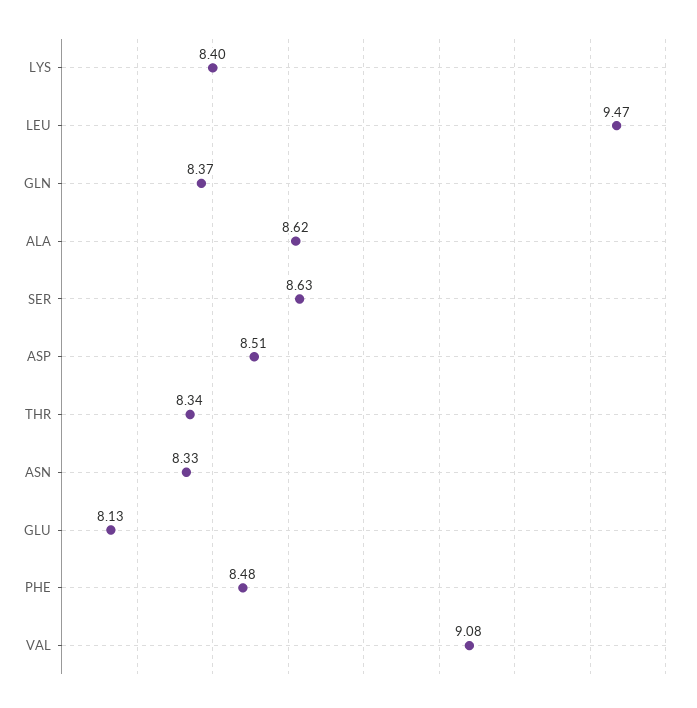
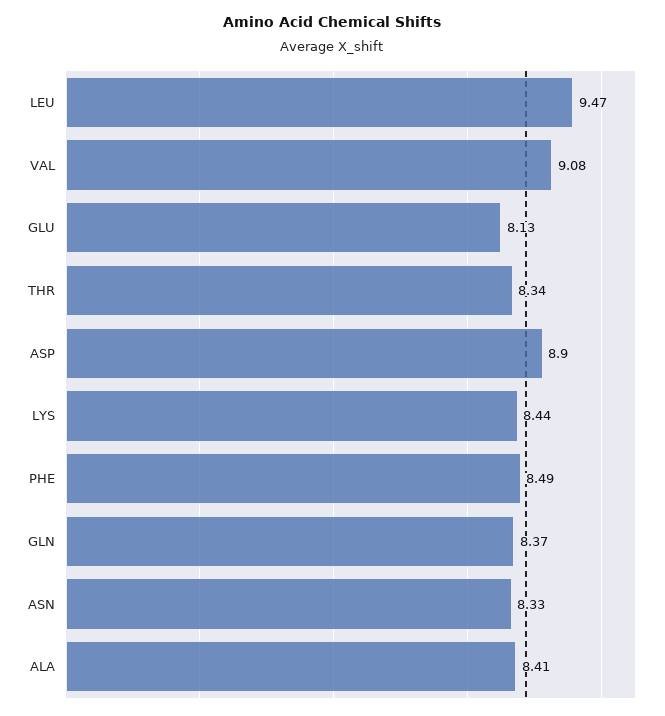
LYS: 8.4 -> 8.44
ALA: 8.62 -> 8.41
SER: 8.63 -> none
ASP: 8.51 -> 8.9
PHE: 8.48 -> 8.49

